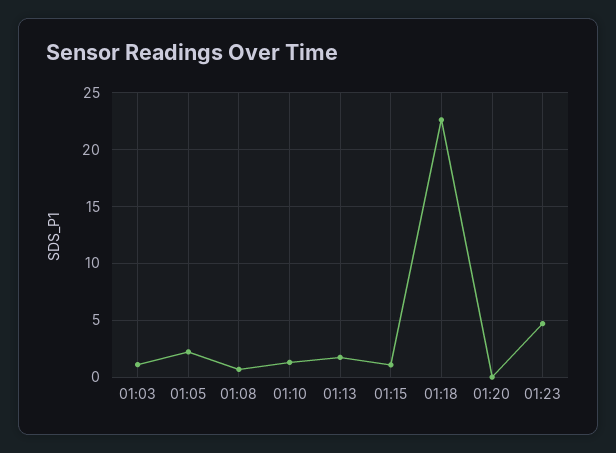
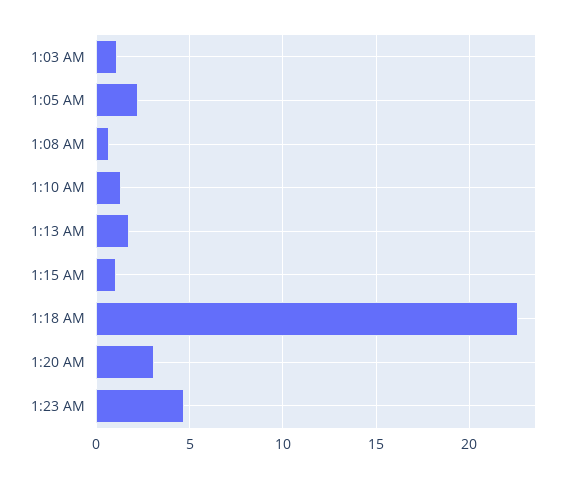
01:20: 0 -> 3

